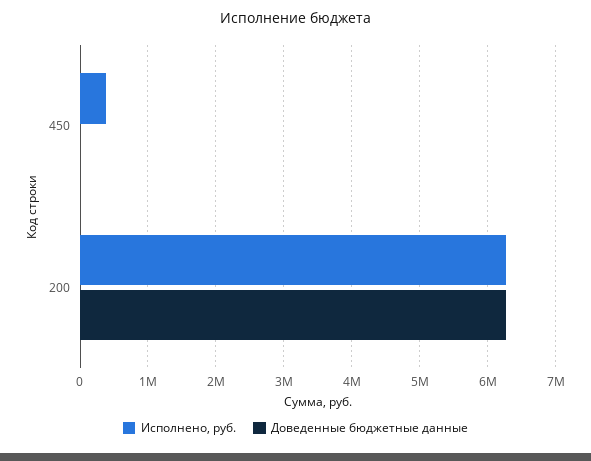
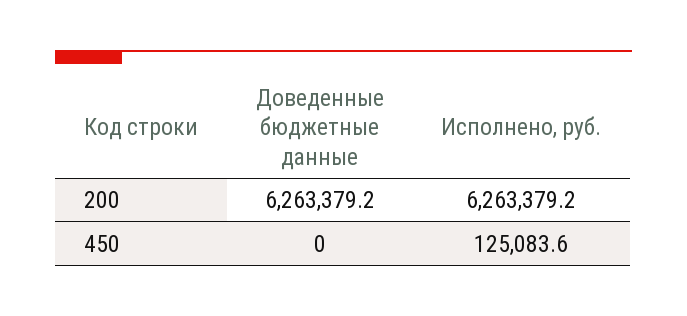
Исполнено, руб., 450: 400000 -> 125083.6

